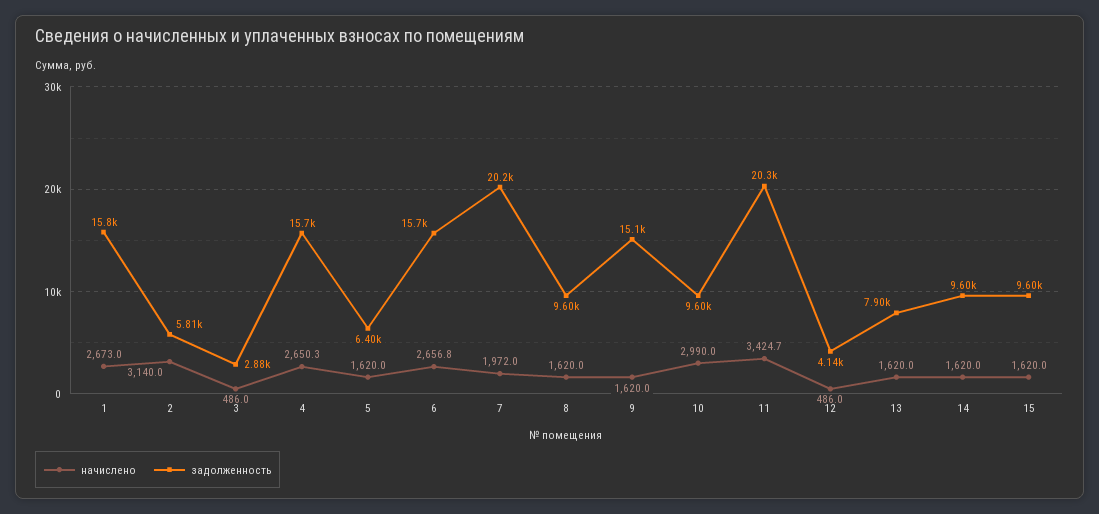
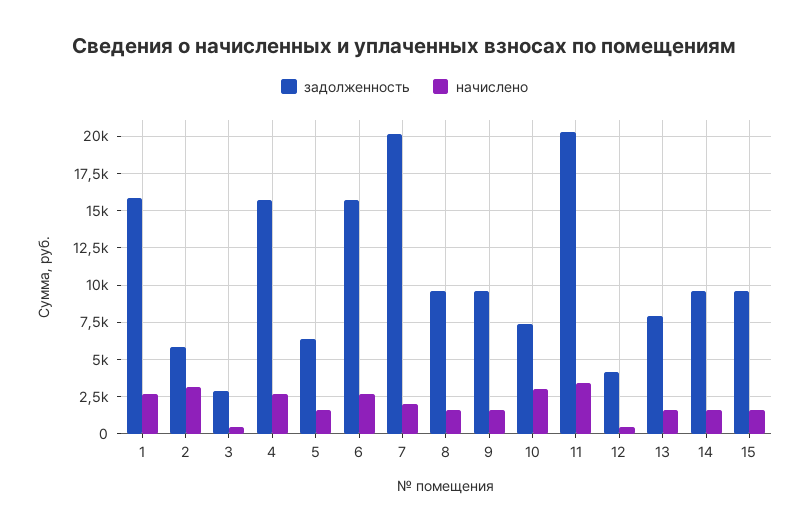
задолженность, 9: 15100 -> 9500
задолженность, 10: 9600 -> 7500

